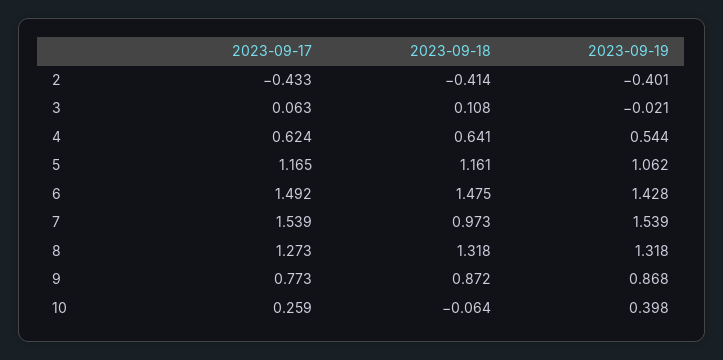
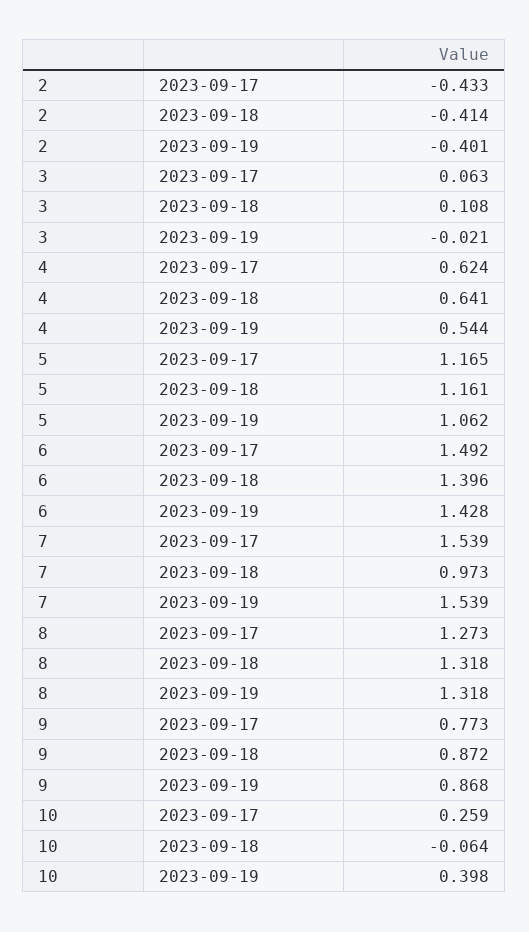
2023-09-18, 6: 1.475 -> 1.396

